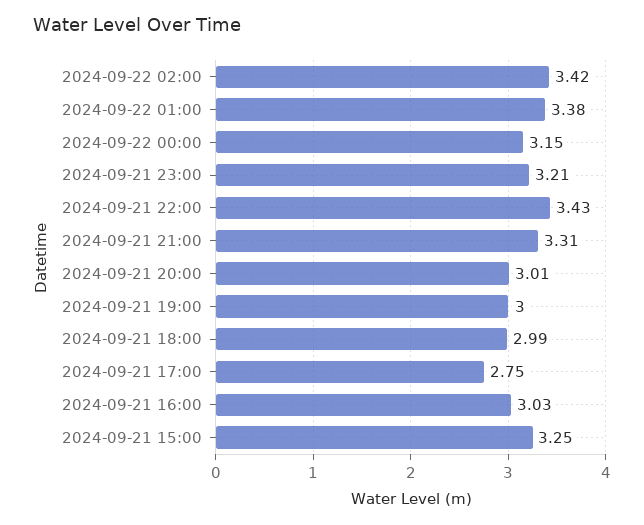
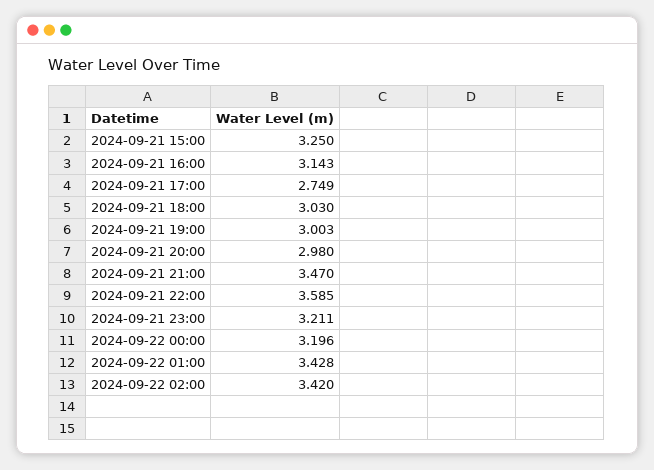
2024-09-22 01:00: 3.38 -> 3.428
2024-09-22 00:00: 3.15 -> 3.196
2024-09-21 22:00: 3.43 -> 3.585
2024-09-21 21:00: 3.31 -> 3.47
2024-09-21 20:00: 3.01 -> 2.98
2024-09-21 18:00: 2.99 -> 3.03
2024-09-21 16:00: 3.03 -> 3.143

